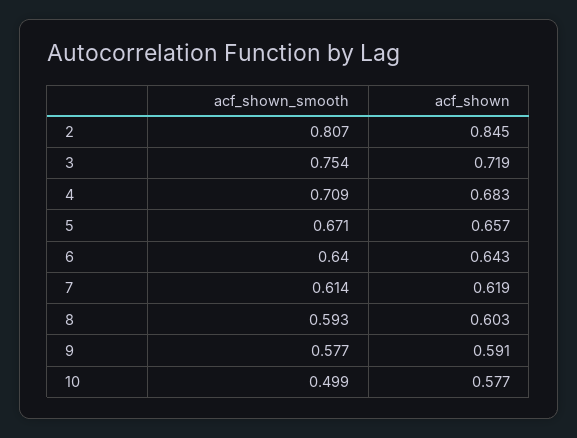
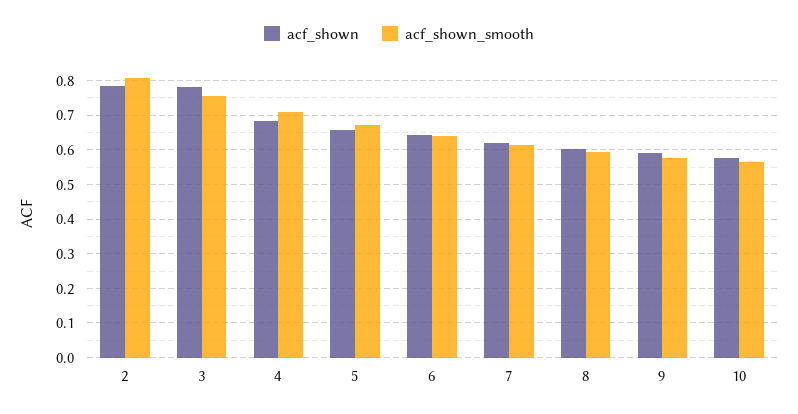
acf_shown, 2: 0.845 -> 0.78
acf_shown, 3: 0.719 -> 0.78
acf_shown_smooth, 10: 0.499 -> 0.56

